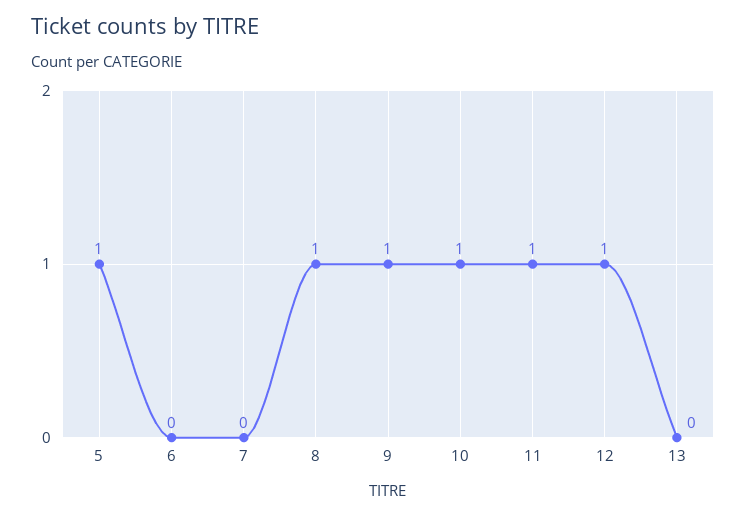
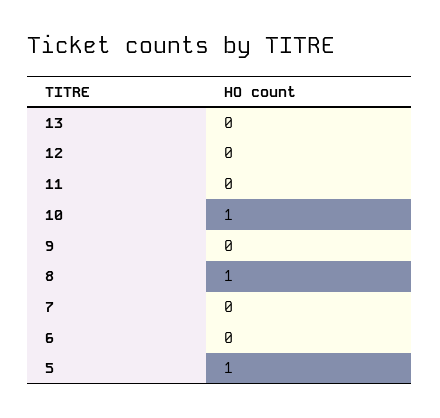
9: 1 -> 0
11: 1 -> 0
12: 1 -> 0

